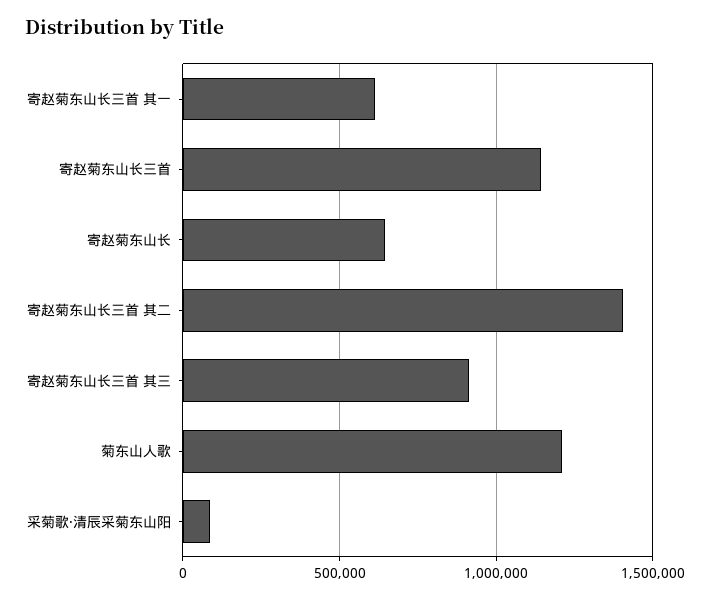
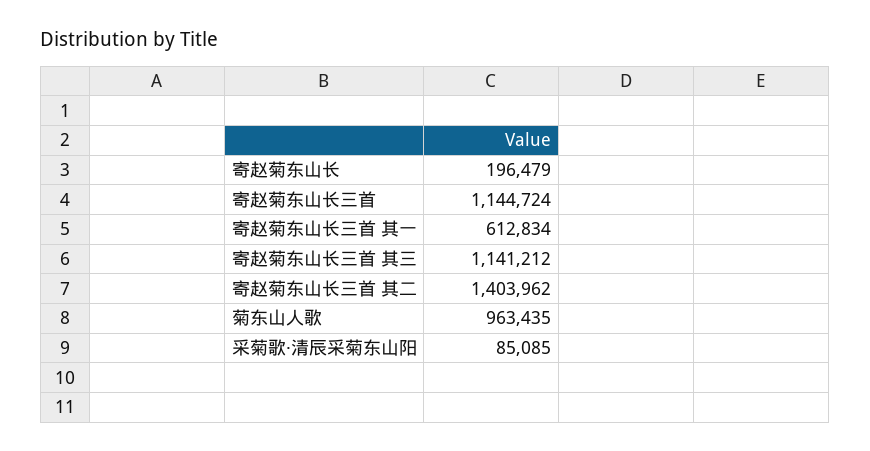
寄赵菊东山长: 650000 -> 196479
寄赵菊东山长三首 其三: 900000 -> 1141212
菊东山人歌: 1200000 -> 963435

